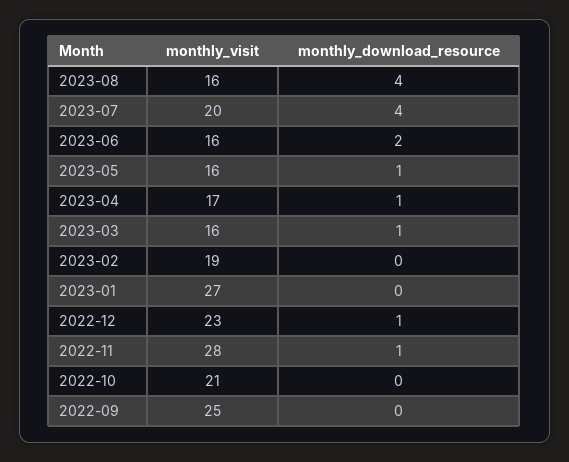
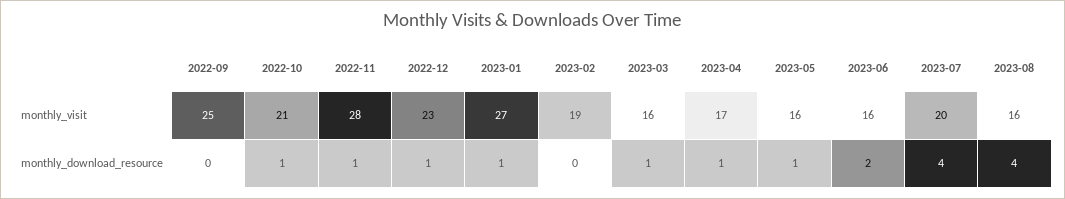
monthly_download_resource, 2023-01: 0 -> 1
monthly_download_resource, 2022-10: 0 -> 1

